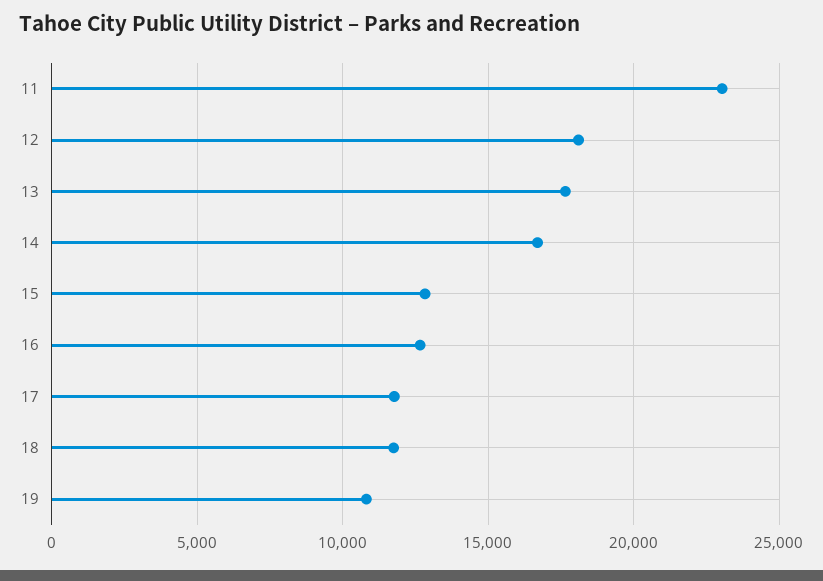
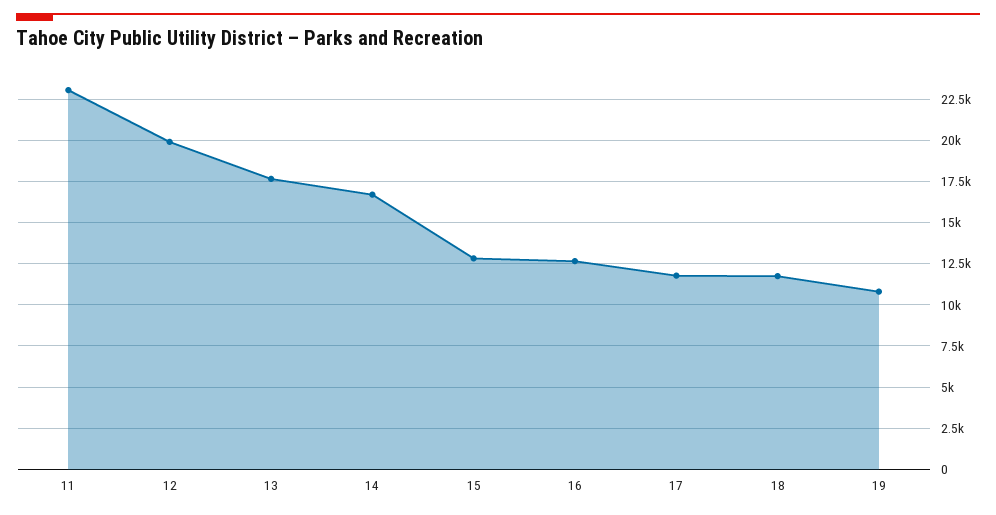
12: 18000 -> 20000

